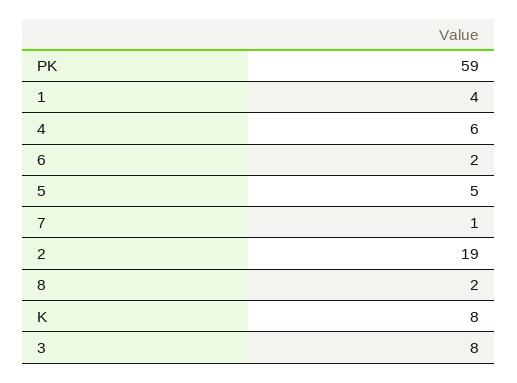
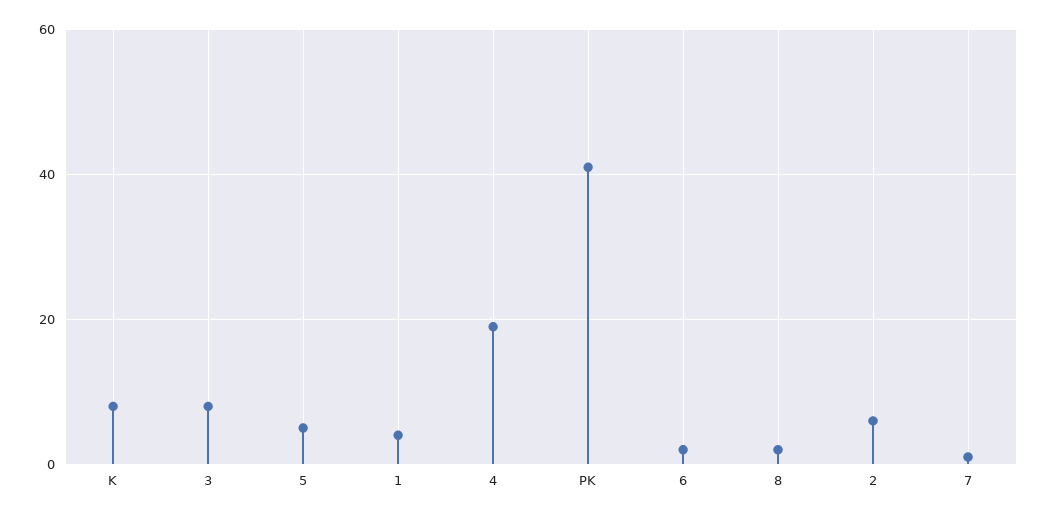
PK: 59 -> 40
4: 6 -> 20
2: 19 -> 5

